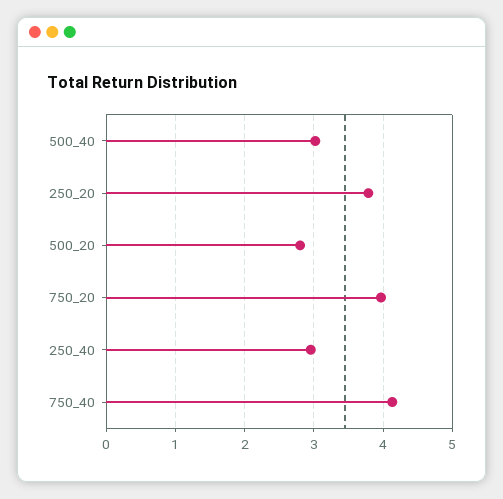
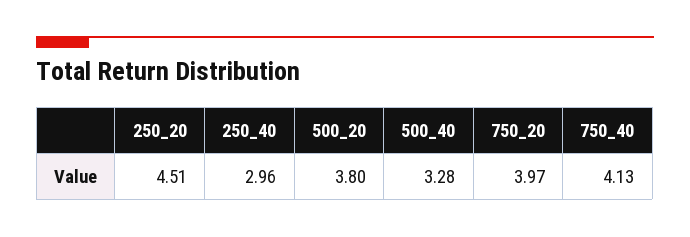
500_40: 3 -> 3.28
250_20: 3.8 -> 4.51
500_20: 2.8 -> 3.8

